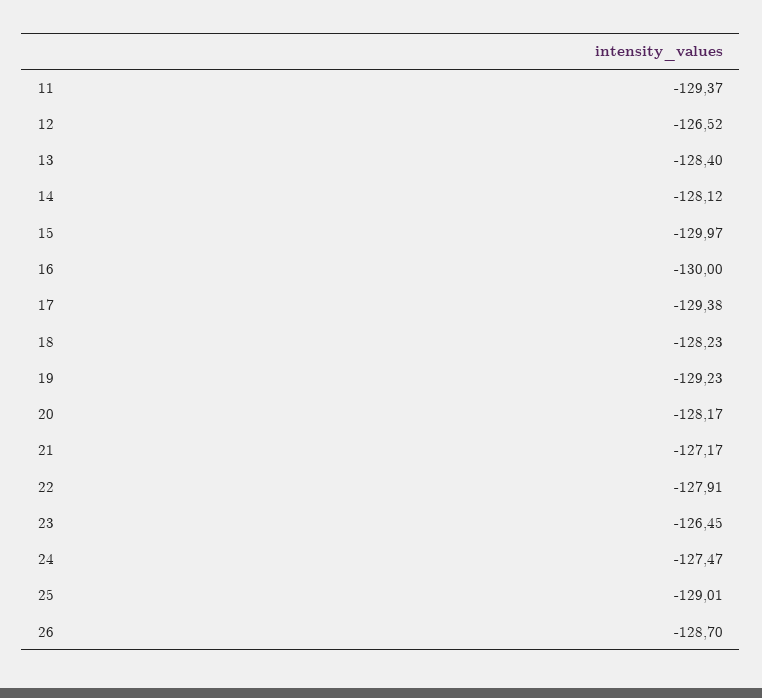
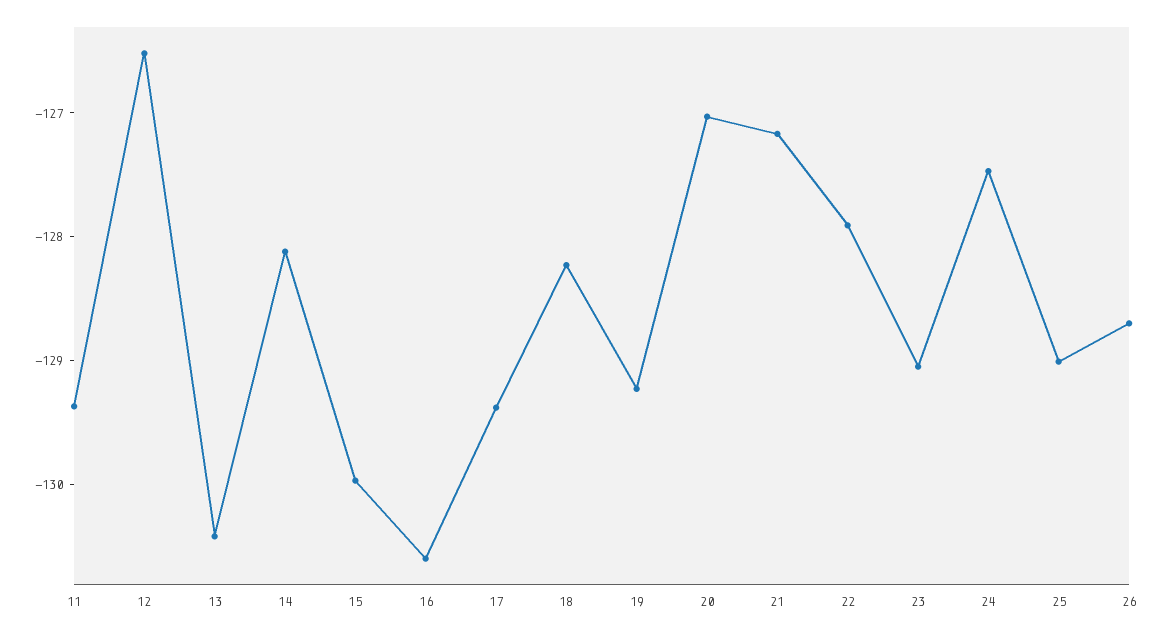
13: -128.4 -> -130.4
16: -130 -> -130.6
20: -128.17 -> -127
23: -126.45 -> -129

